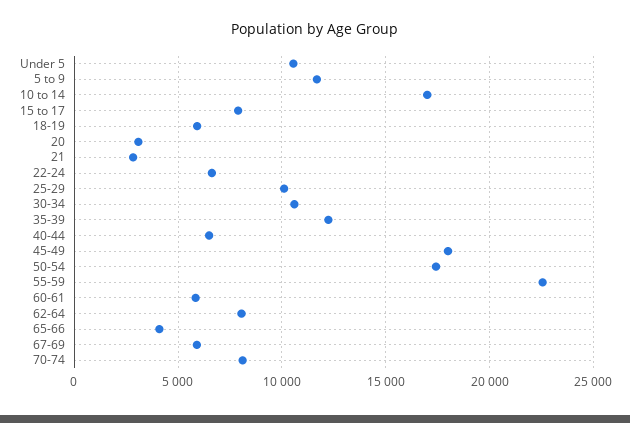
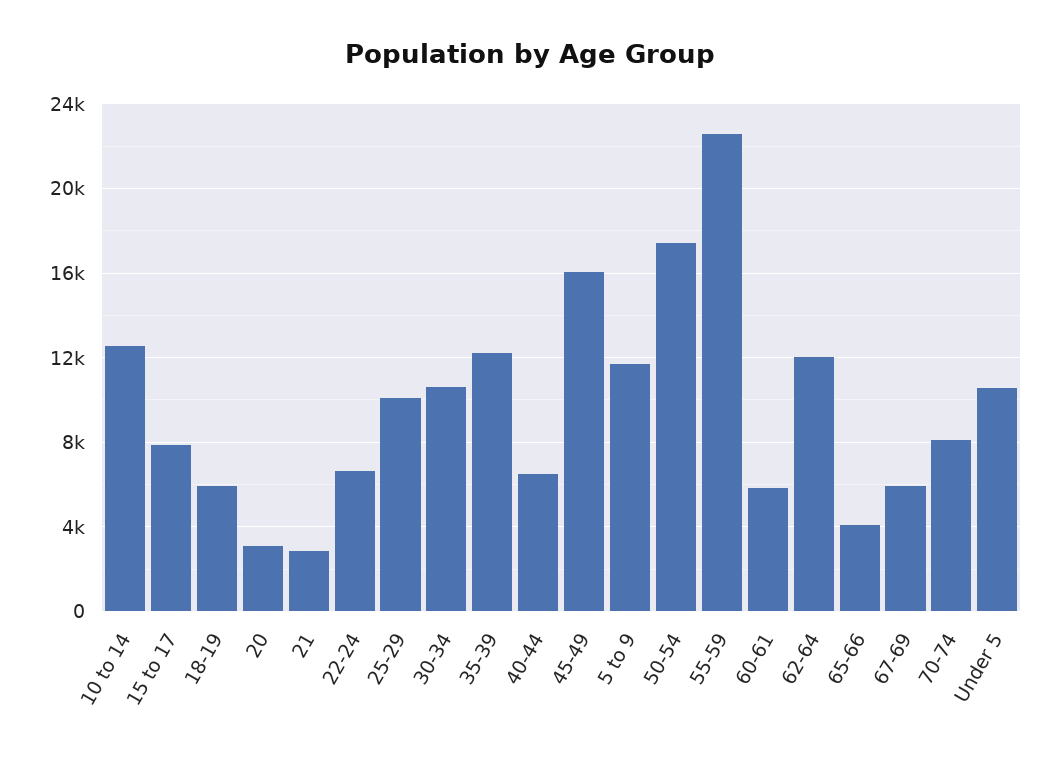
10 to 14: 17000 -> 12500
45-49: 18000 -> 16000
62-64: 8000 -> 12000

